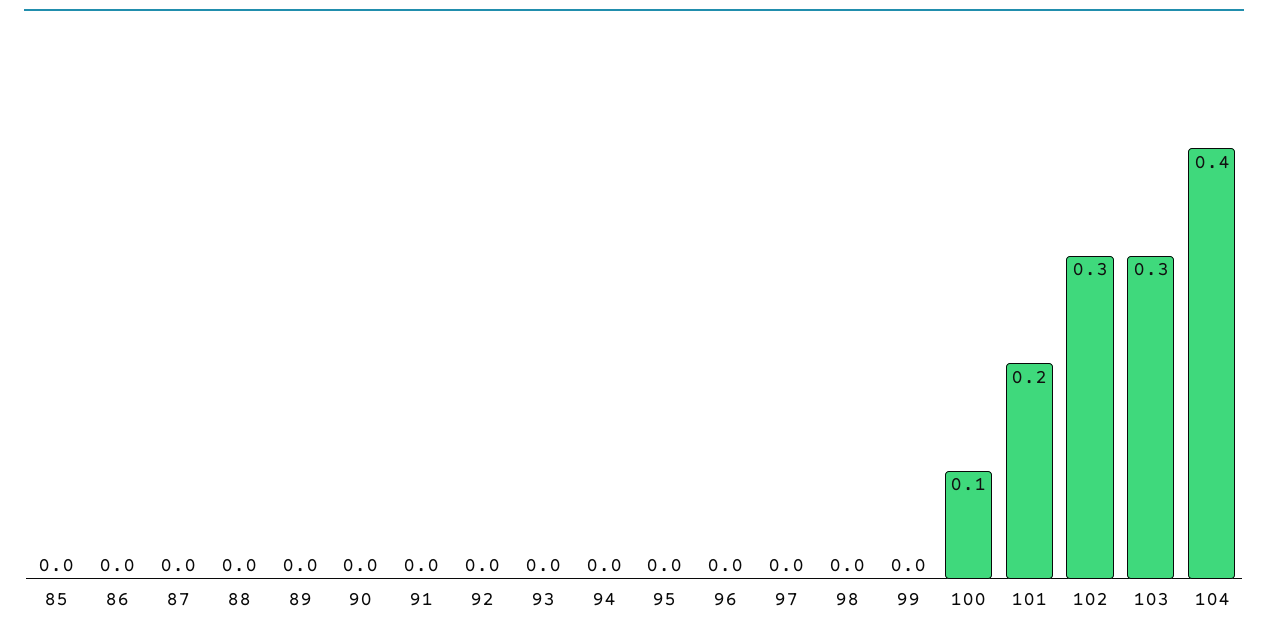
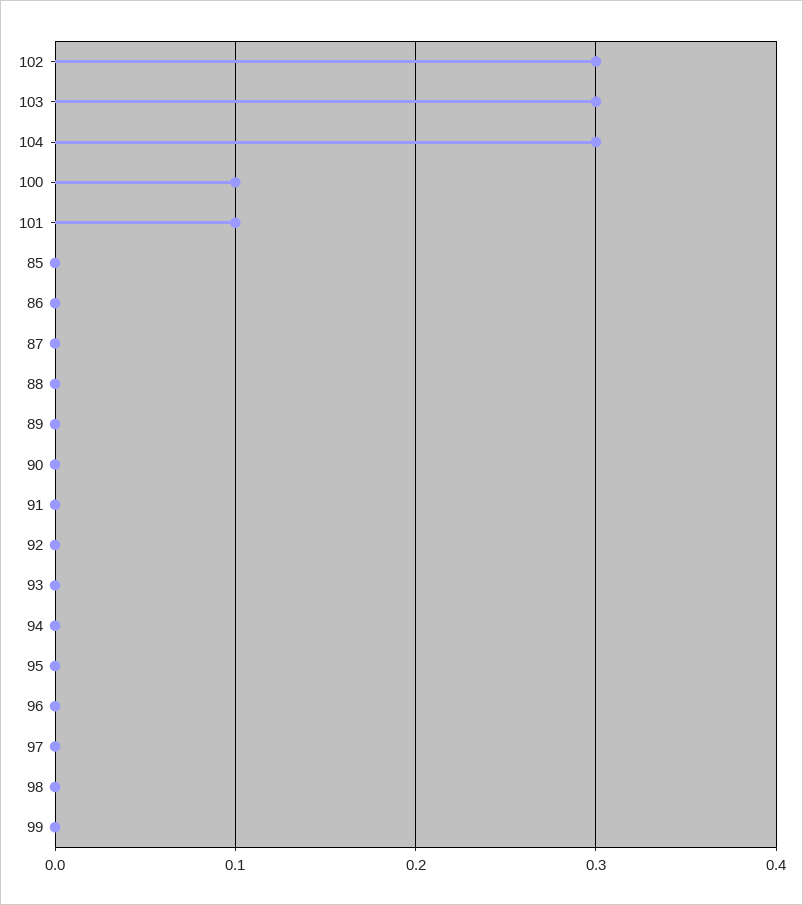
101: 0.2 -> 0.1
104: 0.4 -> 0.3

